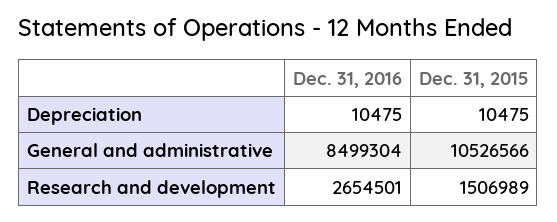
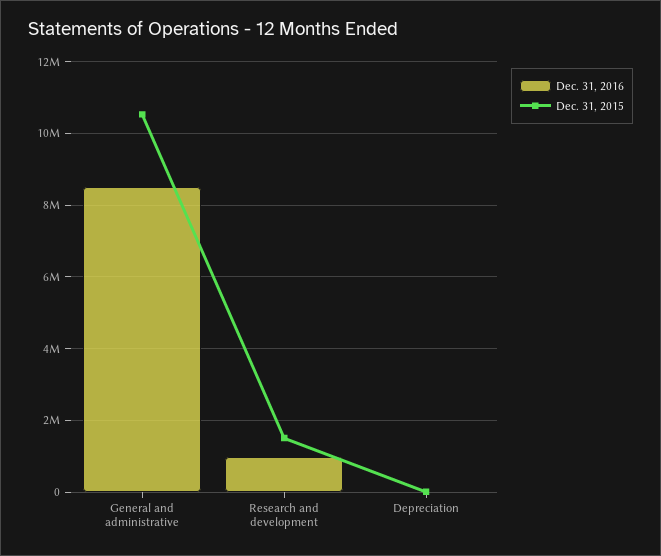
Dec. 31, 2016, Research and development: 2654501 -> 1000000

